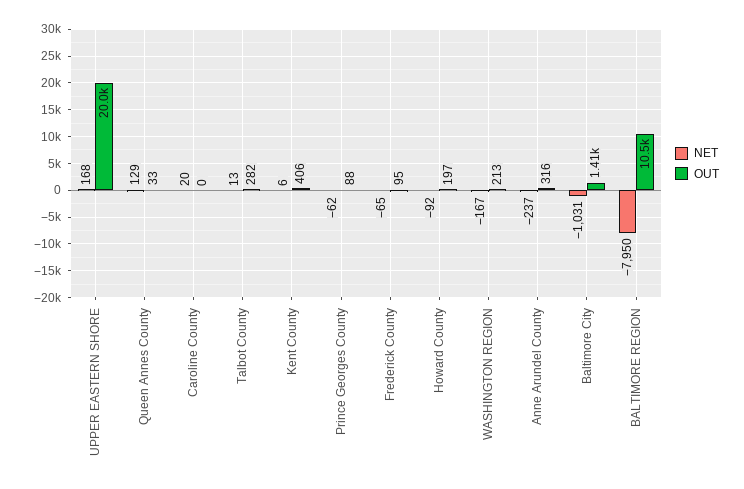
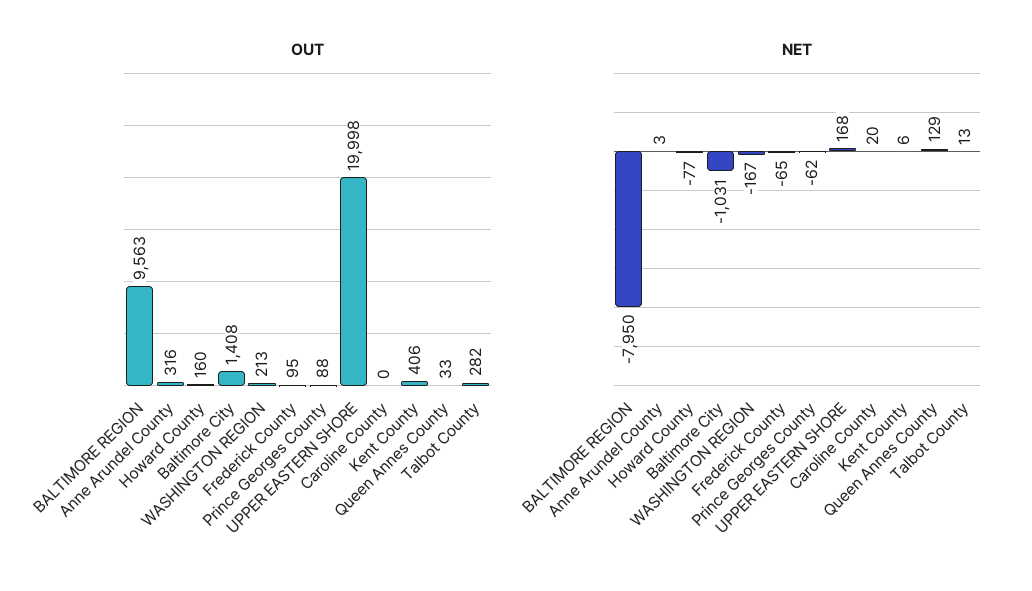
NET, Howard County: -92 -> -77
OUT, Howard County: 197 -> 160
NET, Anne Arundel County: -237 -> 3
OUT, BALTIMORE REGION: 10500 -> 9563

